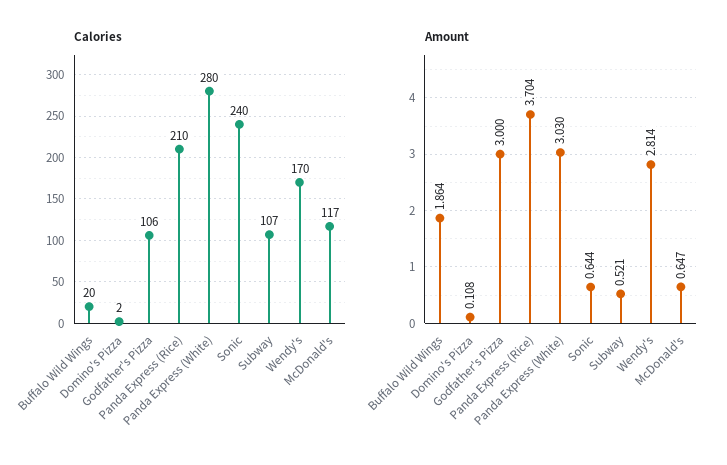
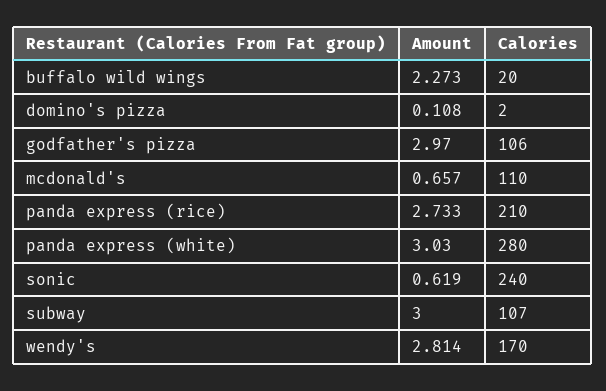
Calories, McDonald's: 117 -> 110
Amount, Buffalo Wild Wings: 1.864 -> 2.273
Amount, Godfather's Pizza: 3 -> 2.97
Amount, Panda Express (Rice): 3.704 -> 2.733
Amount, Sonic: 0.644 -> 0.619
Amount, Subway: 0.521 -> 3
Amount, McDonald's: 0.647 -> 0.657

